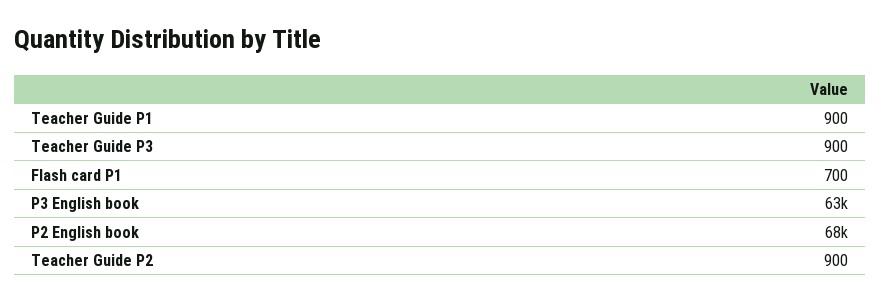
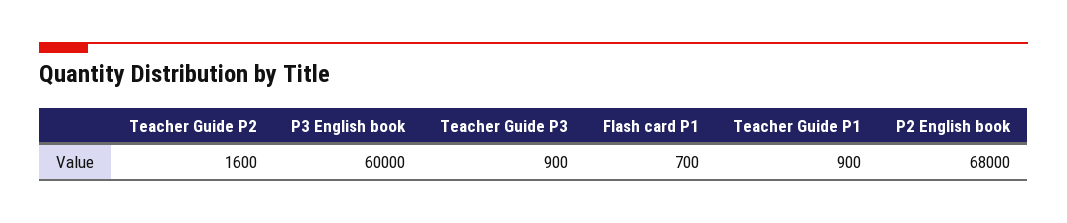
P3 English book: 63000 -> 60000
Teacher Guide P2: 900 -> 1600

